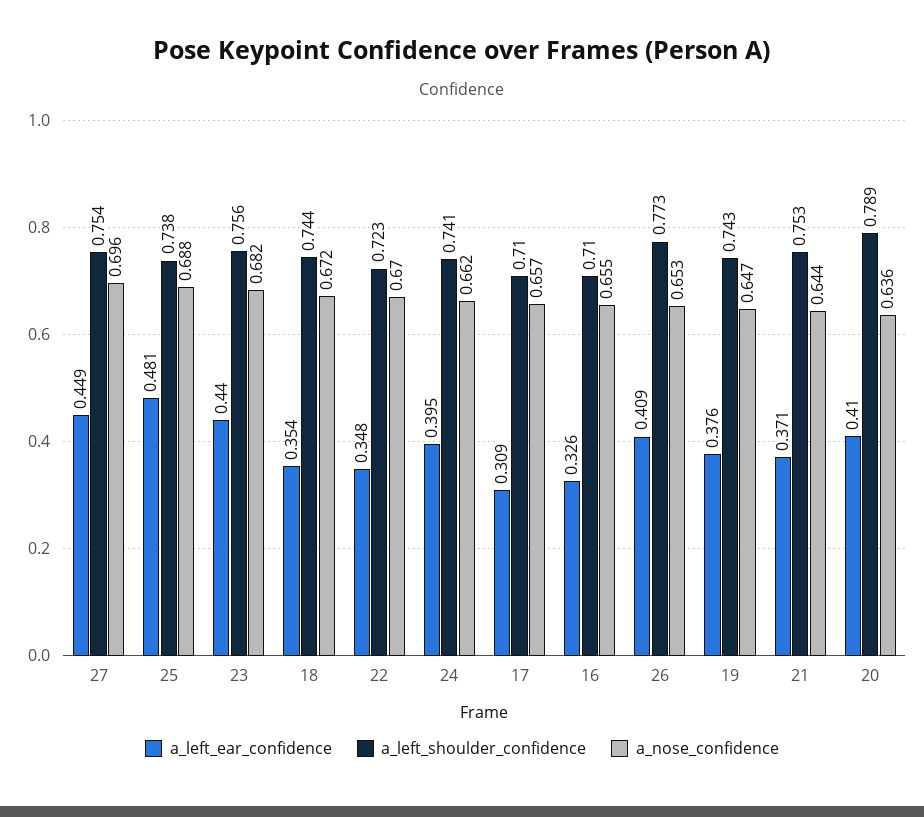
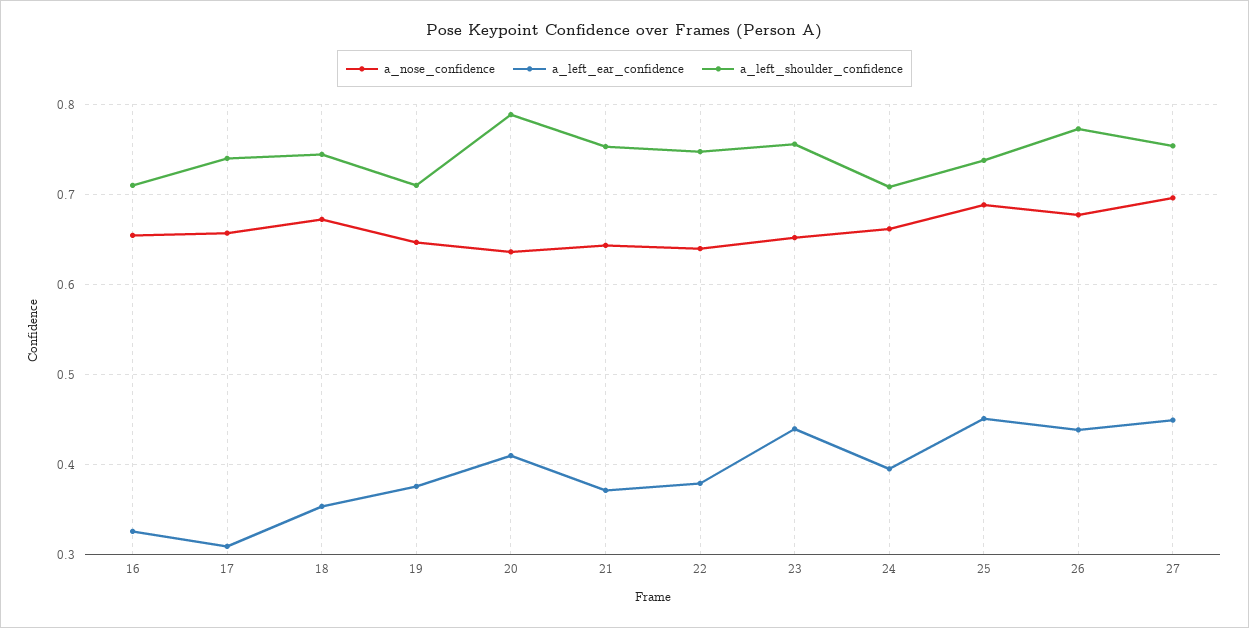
a_left_ear_confidence, 25: 0.481 -> 0.45
a_nose_confidence, 23: 0.682 -> 0.65
a_left_ear_confidence, 22: 0.348 -> 0.38
a_left_shoulder_confidence, 22: 0.723 -> 0.75
a_nose_confidence, 22: 0.67 -> 0.64
a_left_shoulder_confidence, 24: 0.741 -> 0.71
a_left_shoulder_confidence, 17: 0.71 -> 0.74
a_left_ear_confidence, 26: 0.409 -> 0.44
a_nose_confidence, 26: 0.653 -> 0.68
a_left_shoulder_confidence, 19: 0.743 -> 0.71

